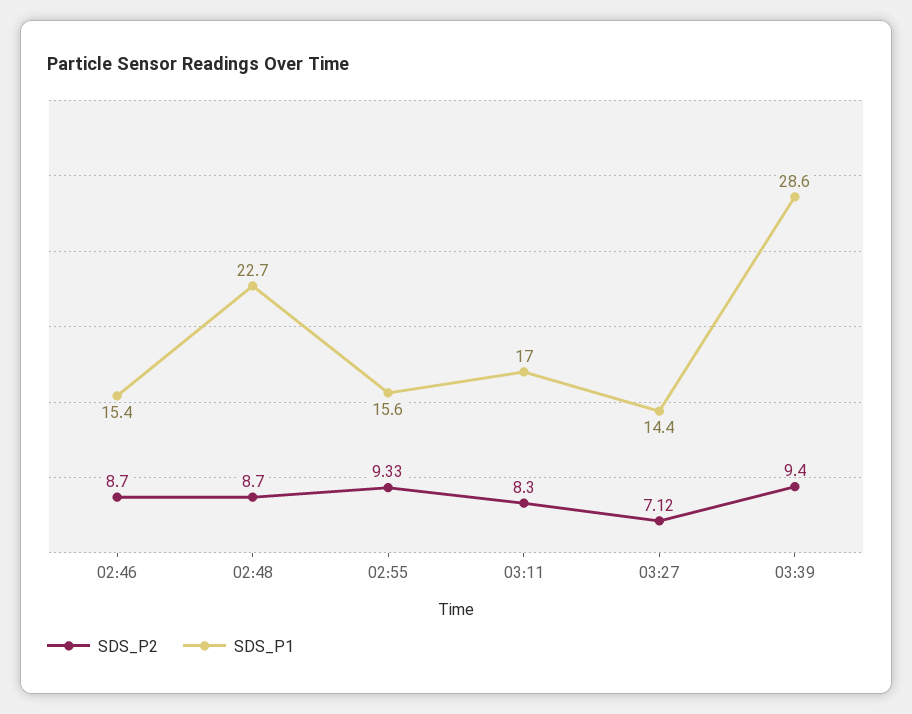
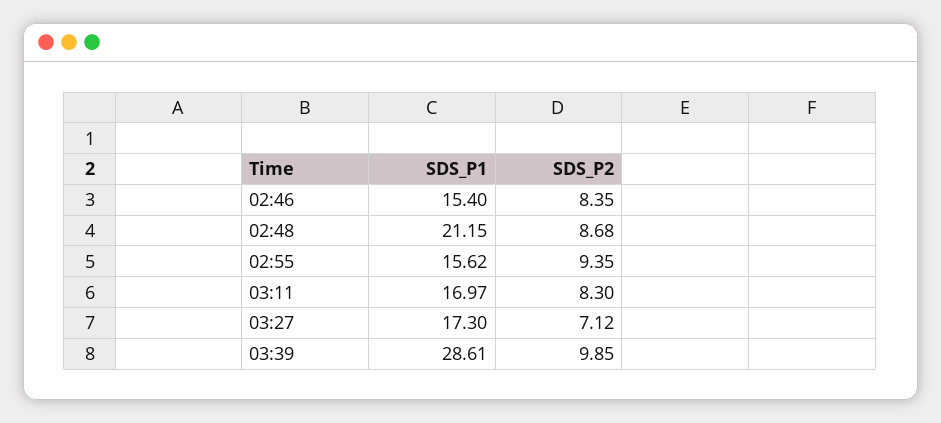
SDS_P2, 02:46: 8.7 -> 8.35
SDS_P2, 02:48: 8.7 -> 8.68
SDS_P1, 02:48: 22.7 -> 21.15
SDS_P2, 02:55: 9.33 -> 9.35
SDS_P1, 03:27: 14.4 -> 17.3
SDS_P2, 03:39: 9.4 -> 9.85

